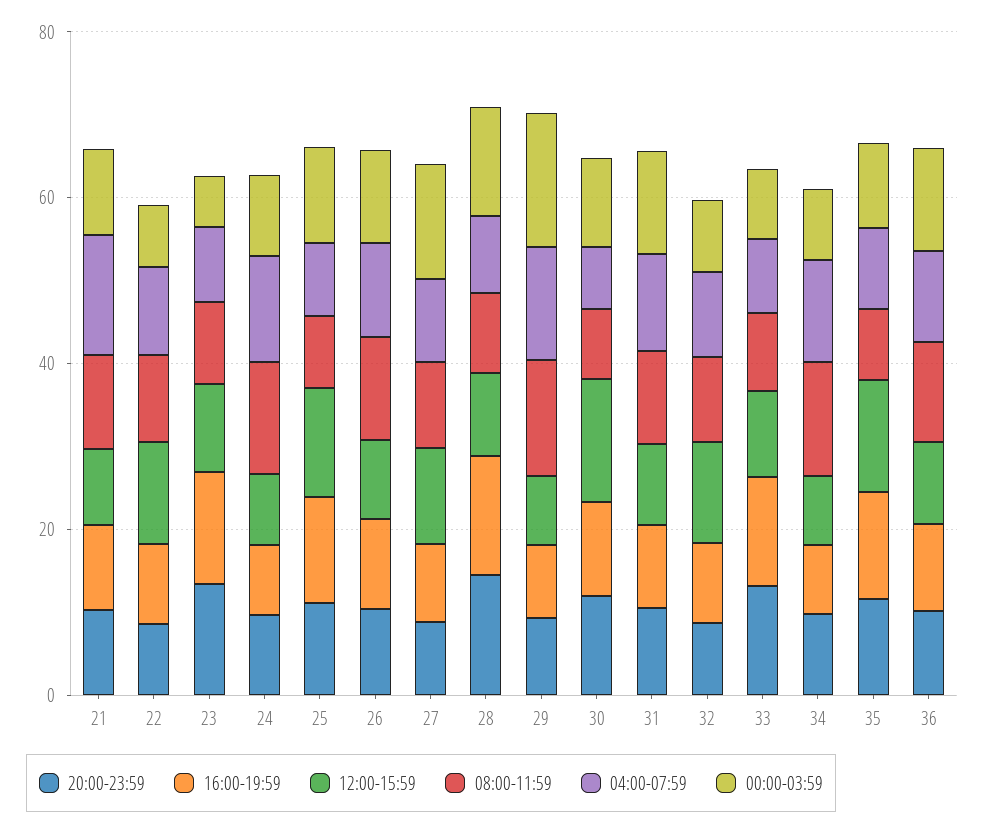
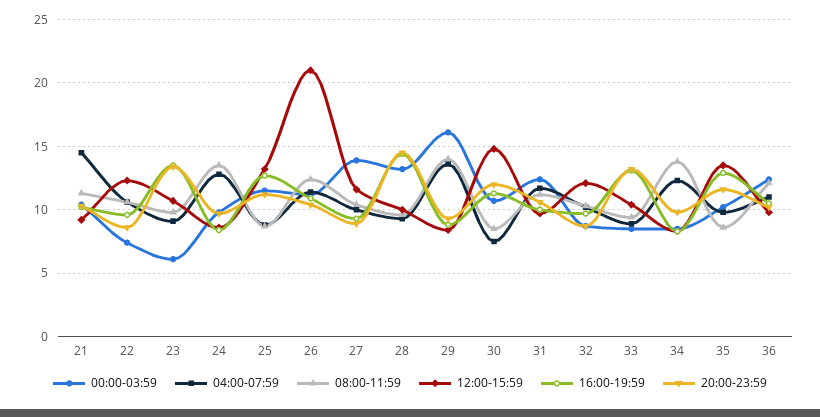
12:00-15:59, 26: 10 -> 21

